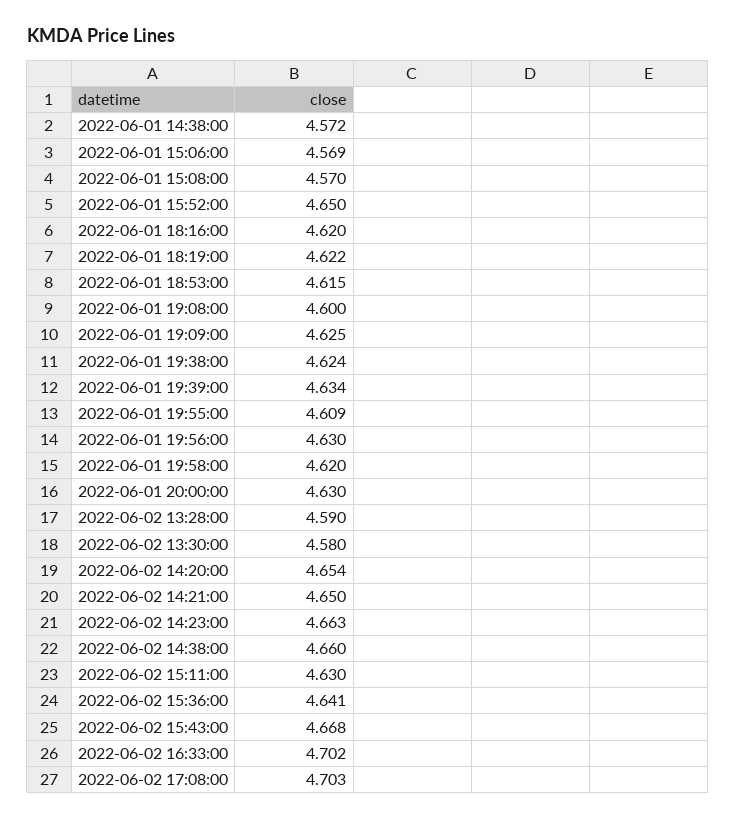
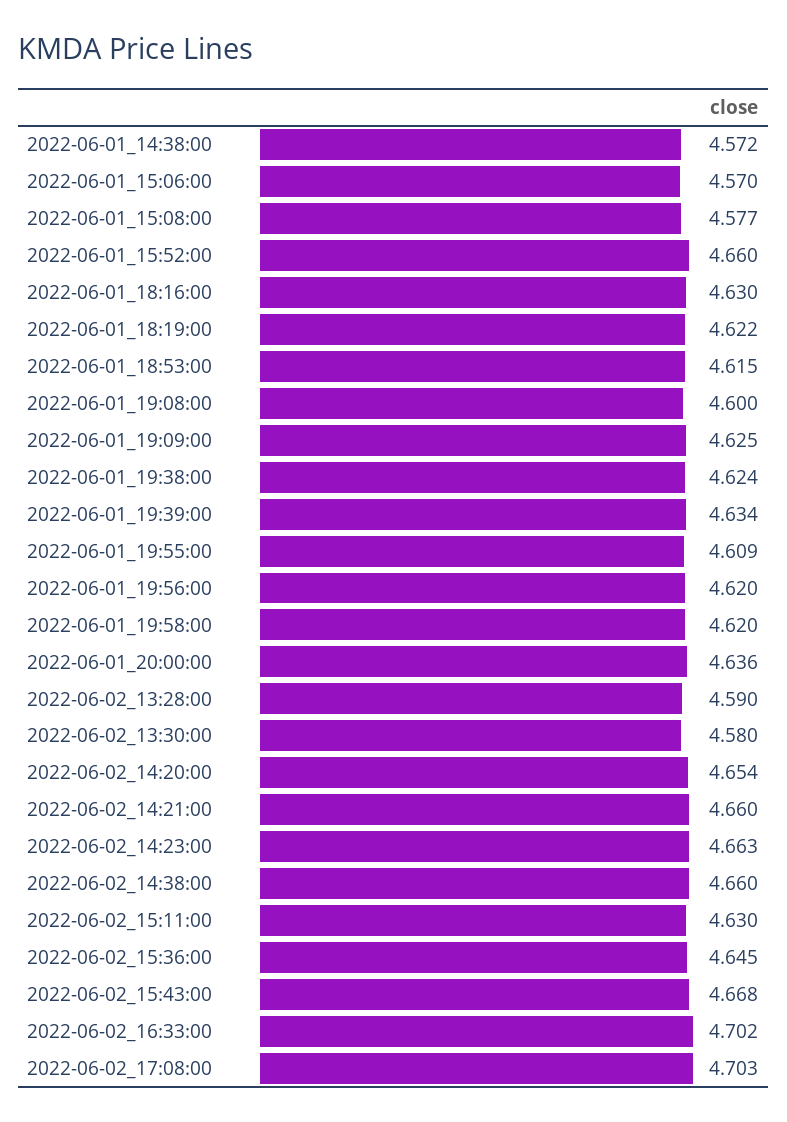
2022-06-01 15:06:00: 4.569 -> 4.57
2022-06-01 15:08:00: 4.57 -> 4.577
2022-06-01 15:52:00: 4.65 -> 4.66
2022-06-01 18:16:00: 4.62 -> 4.63
2022-06-01 19:56:00: 4.63 -> 4.62
2022-06-01 20:00:00: 4.63 -> 4.636
2022-06-02 14:21:00: 4.65 -> 4.66
2022-06-02 15:36:00: 4.641 -> 4.645

